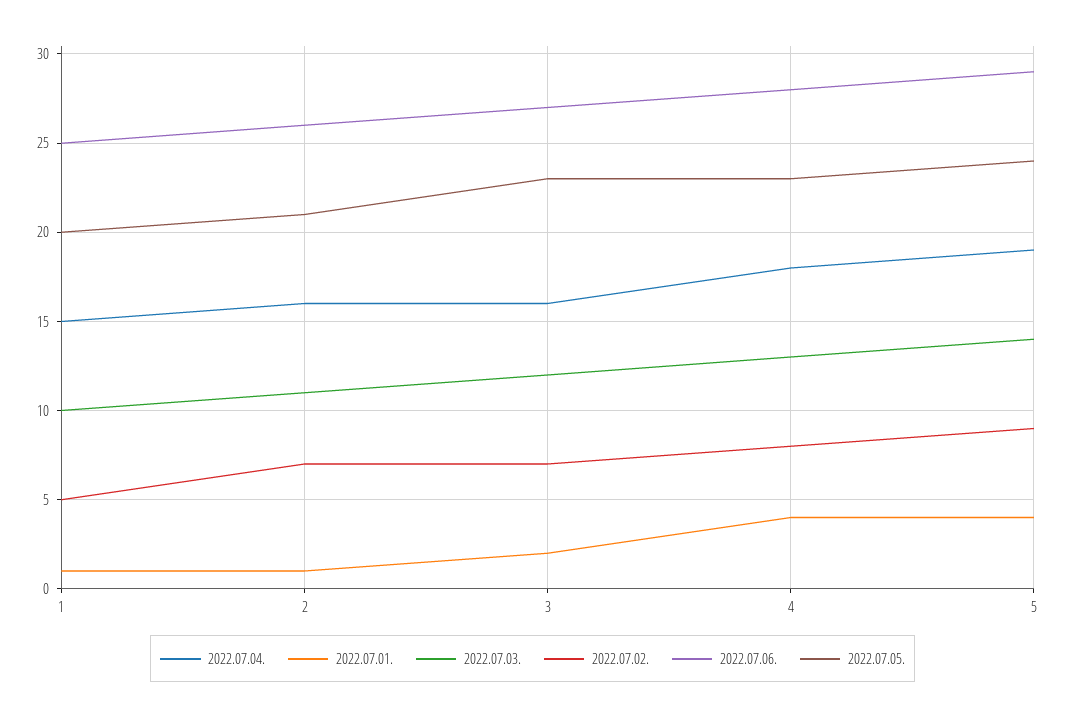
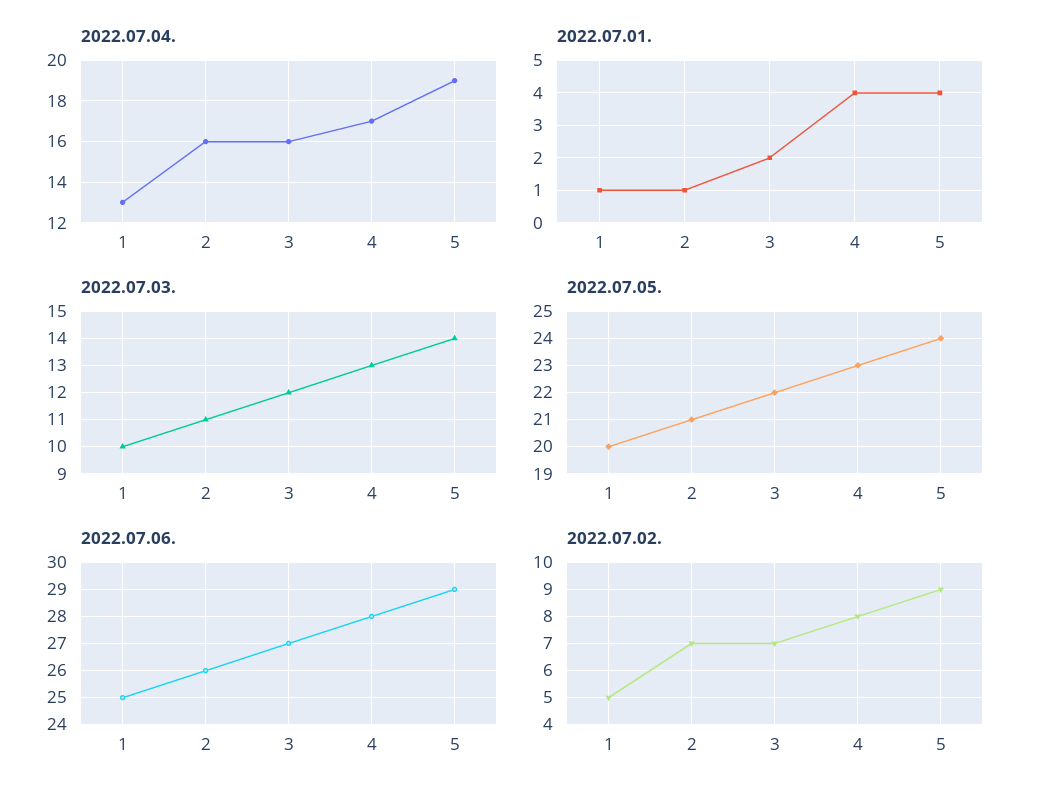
2022.07.04., 1: 15 -> 13
2022.07.05., 3: 23 -> 22
2022.07.04., 4: 18 -> 17

